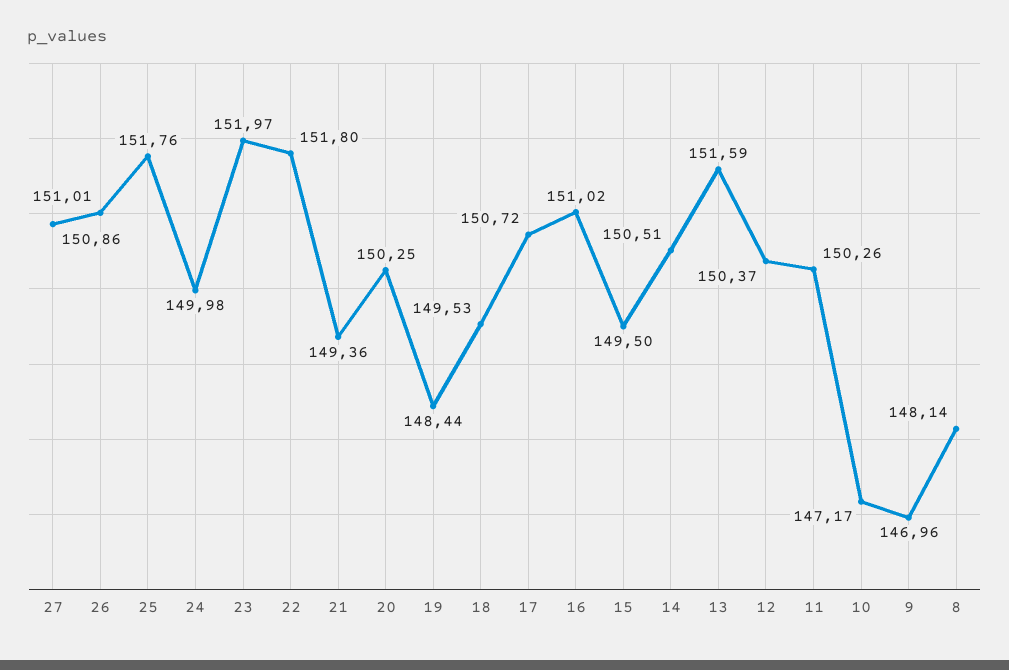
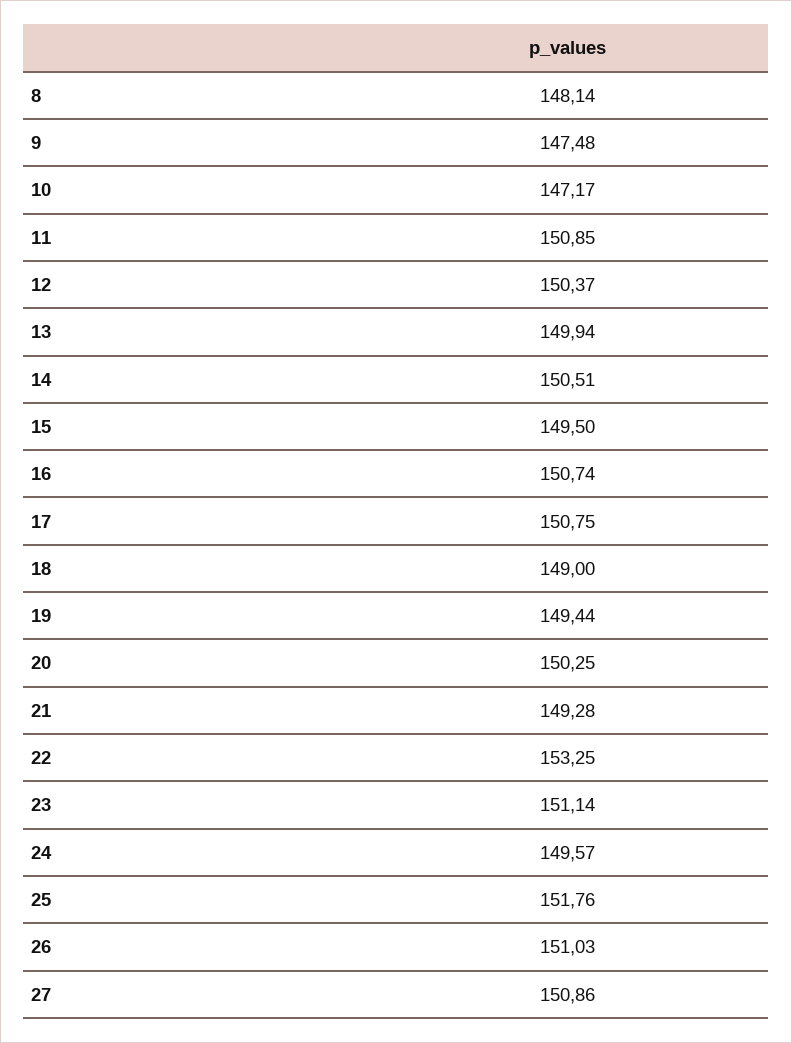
26: 151.01 -> 151.03
24: 149.98 -> 149.57
23: 151.97 -> 151.14
22: 151.8 -> 153.25
21: 149.36 -> 149.28
19: 148.44 -> 149.44
18: 149.53 -> 149
17: 150.72 -> 150.75
16: 151.02 -> 150.74
13: 151.59 -> 149.94
11: 150.26 -> 150.85
9: 146.96 -> 147.48

